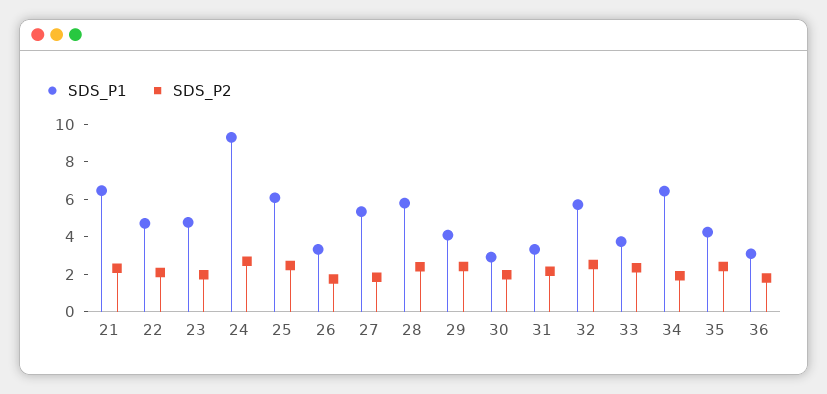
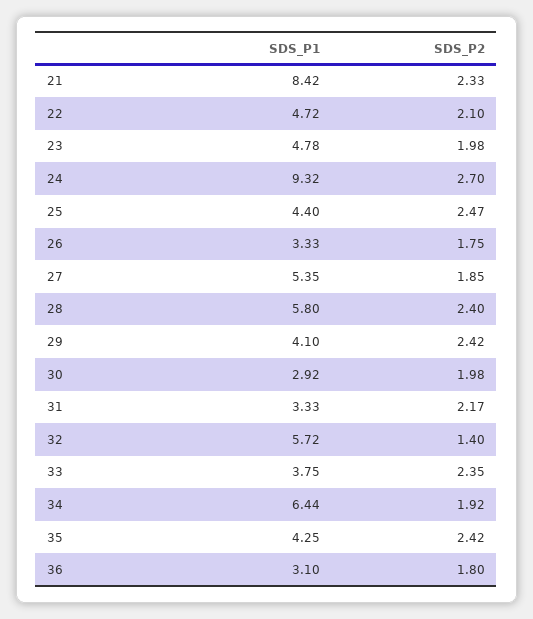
SDS_P1, 21: 6.5 -> 8.42
SDS_P1, 25: 6 -> 4.4
SDS_P2, 32: 2.5 -> 1.4

